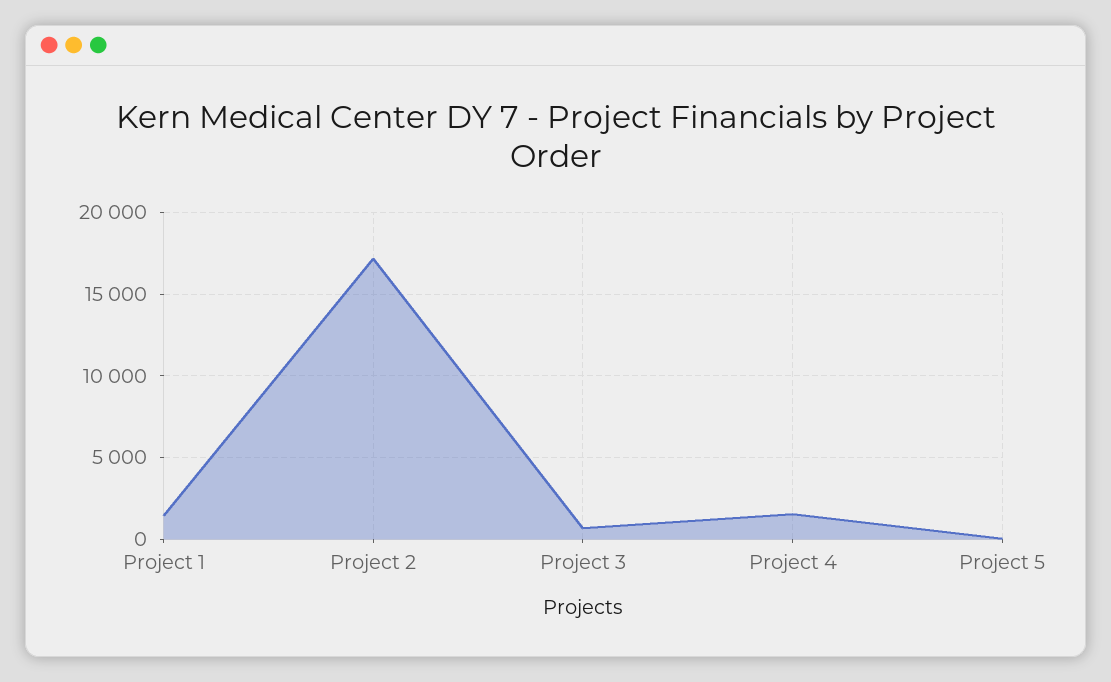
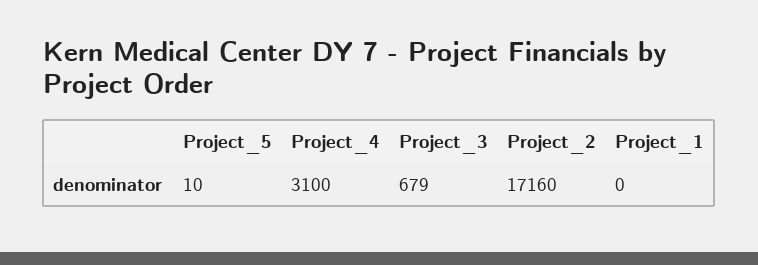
Project 1: 1500 -> 0
Project 4: 1500 -> 3100

